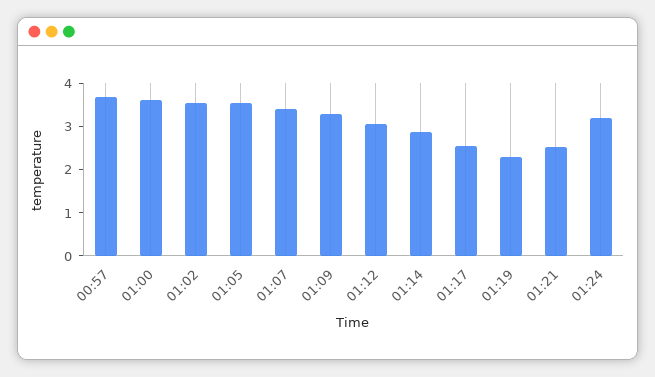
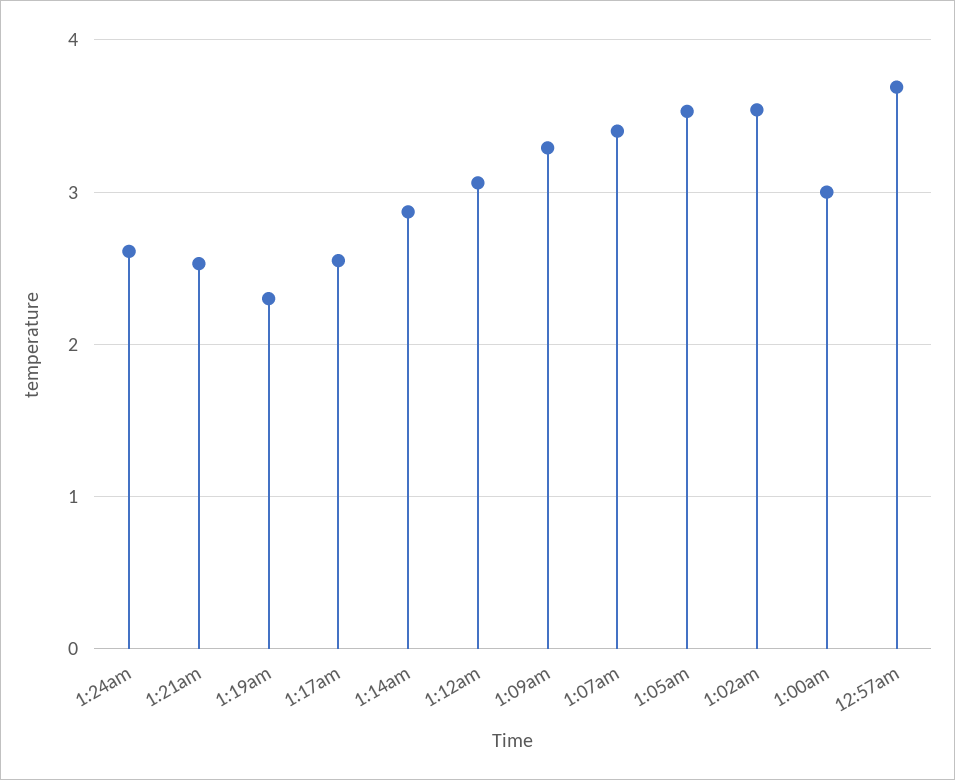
01:00: 3.6 -> 3
01:24: 3.2 -> 2.6

